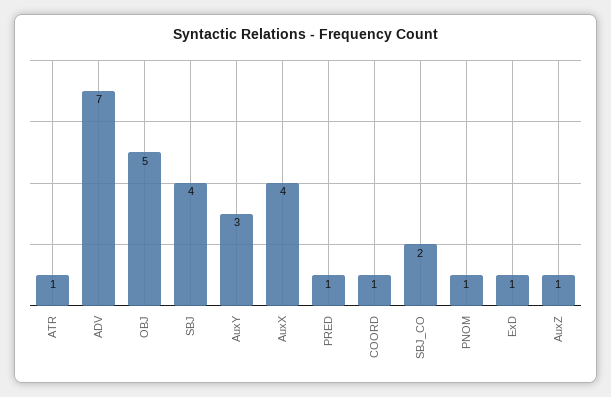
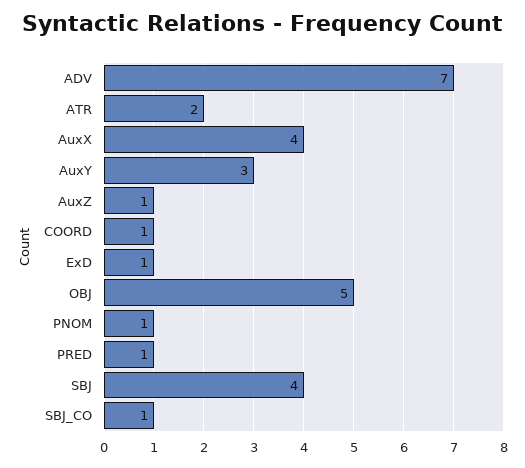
ATR: 1 -> 2
SBJ_CO: 2 -> 1

